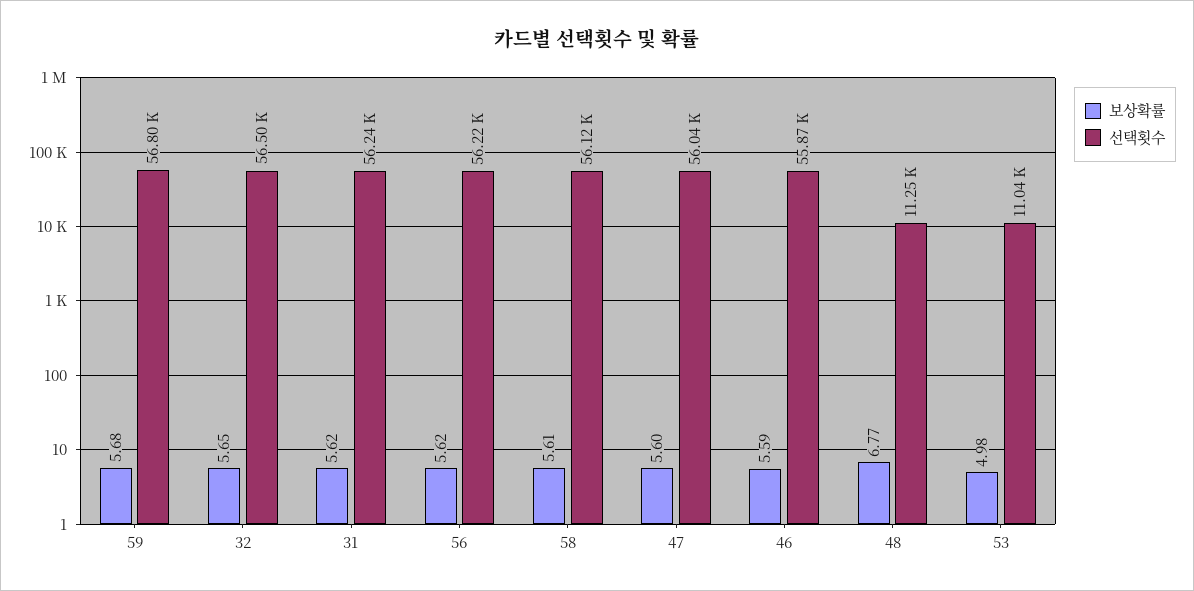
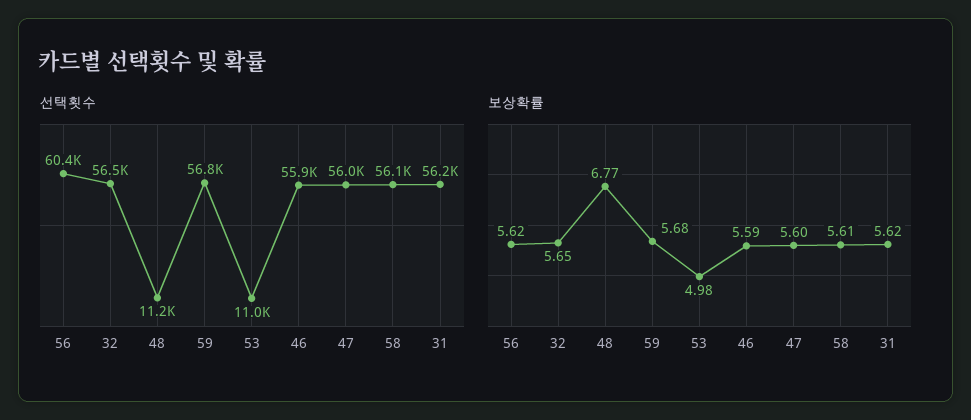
선택횟수, 56: 56220 -> 60400

